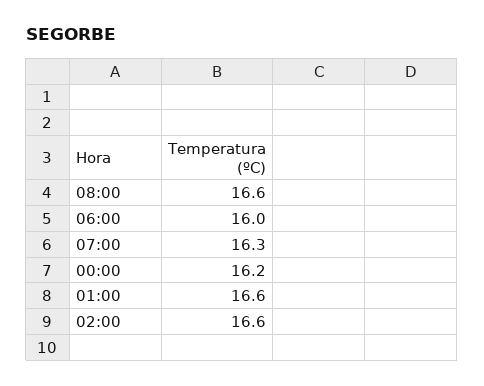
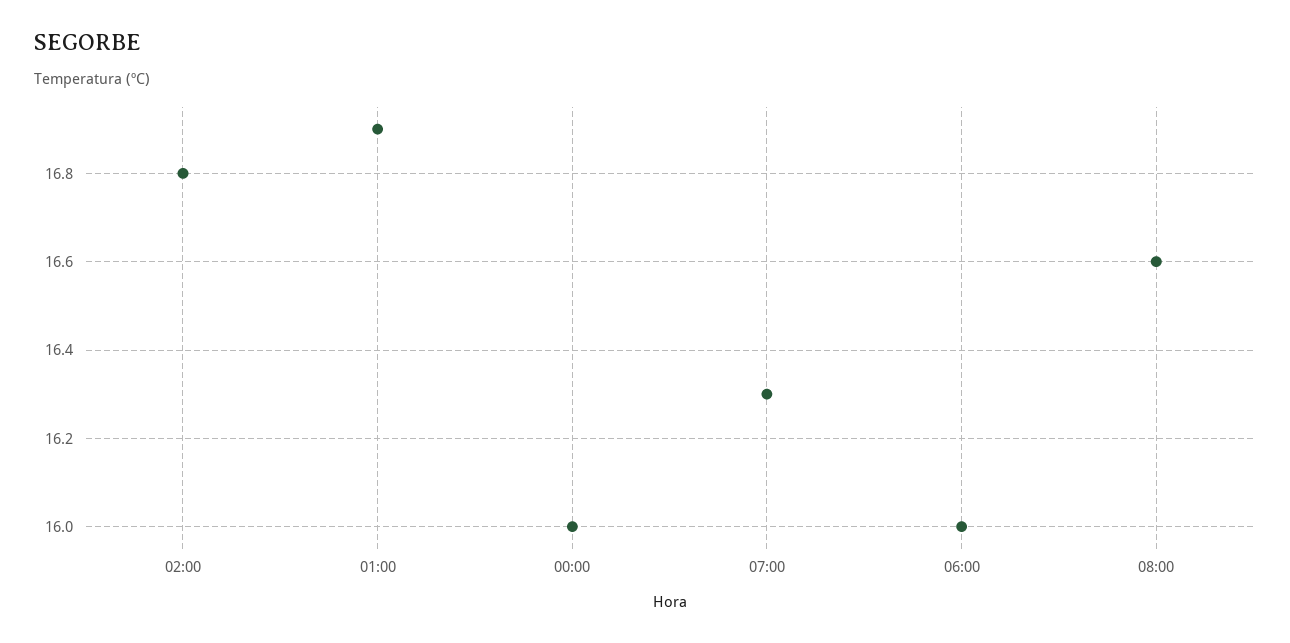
00:00: 16.2 -> 16
01:00: 16.6 -> 16.9
02:00: 16.6 -> 16.8

